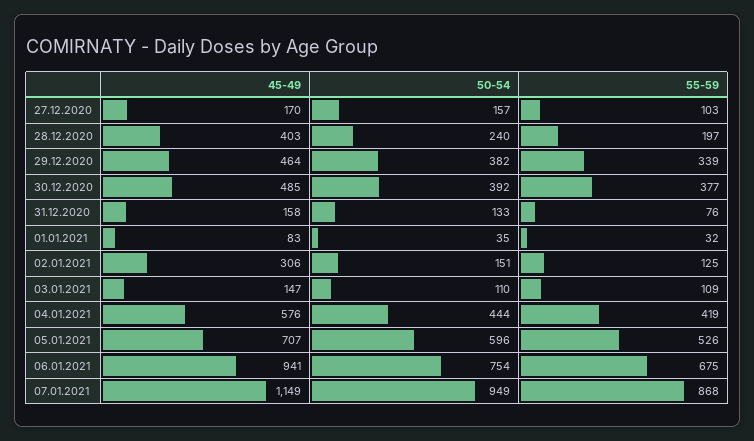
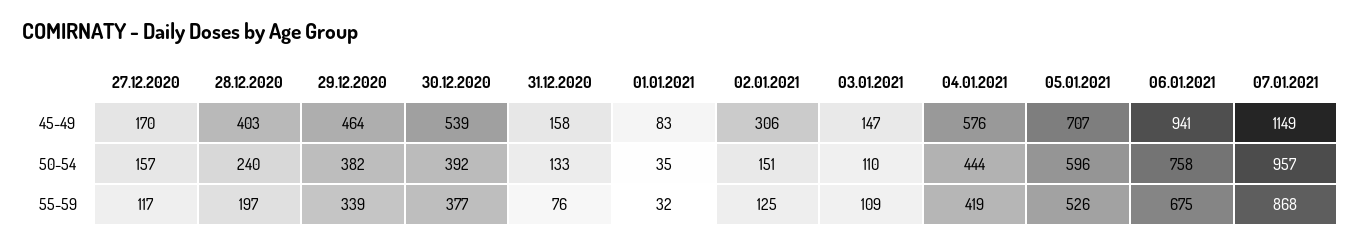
55-59, 27.12.2020: 103 -> 117
45-49, 30.12.2020: 485 -> 539
50-54, 06.01.2021: 754 -> 758
50-54, 07.01.2021: 949 -> 957

